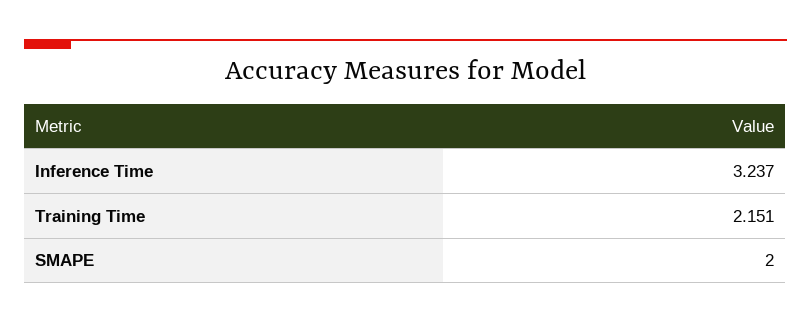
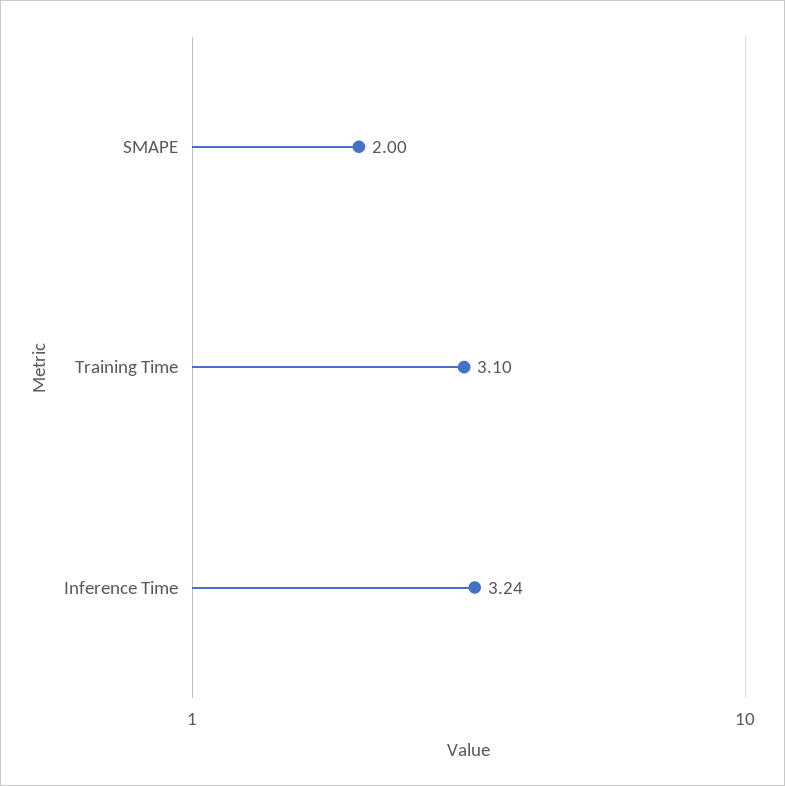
Training Time: 2.151 -> 3.1

